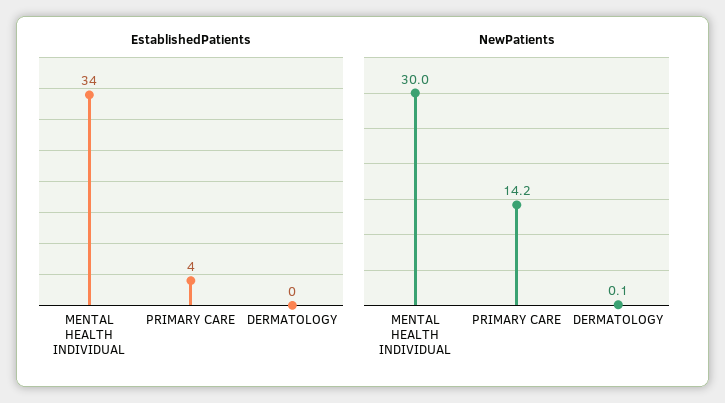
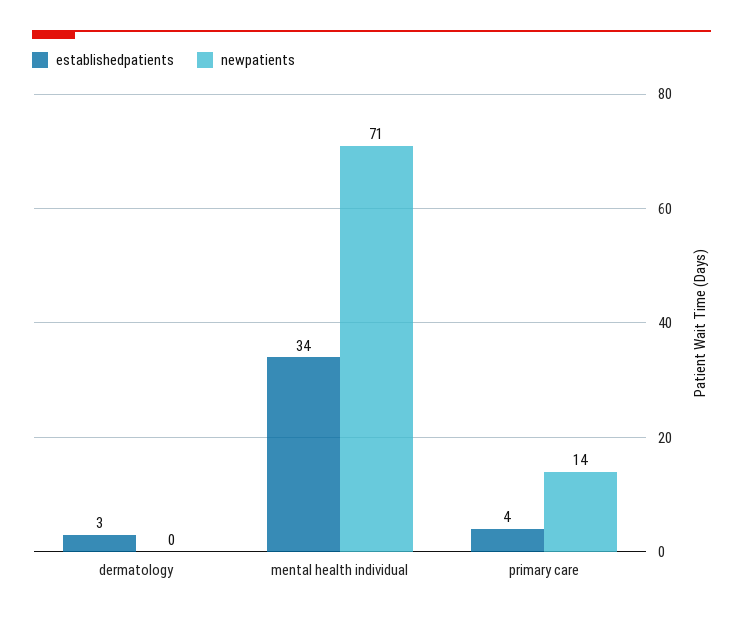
EstablishedPatients, DERMATOLOGY: 0 -> 3
NewPatients, MENTAL HEALTH INDIVIDUAL: 30 -> 71

